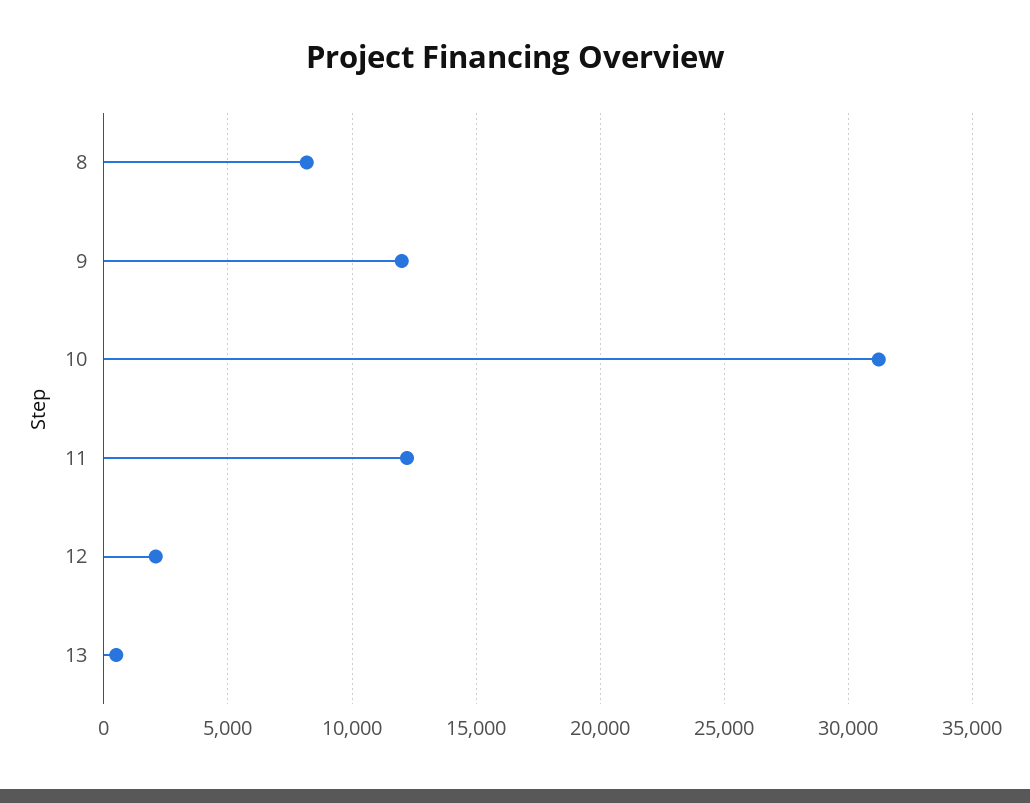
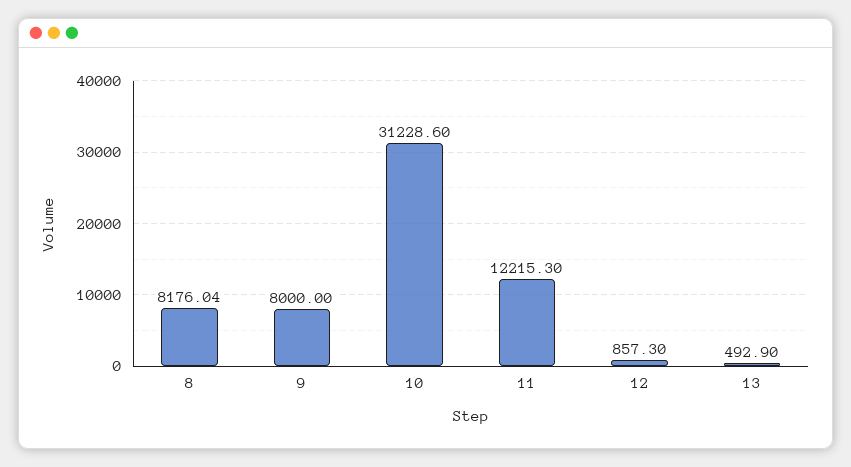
9: 12000 -> 8000
12: 2000 -> 857.3

